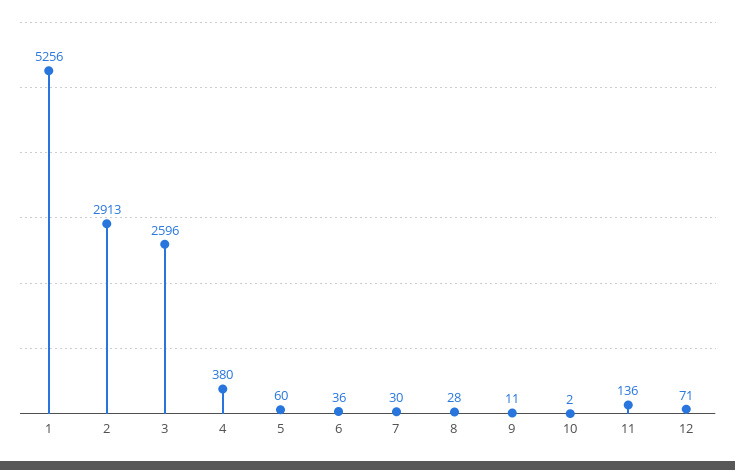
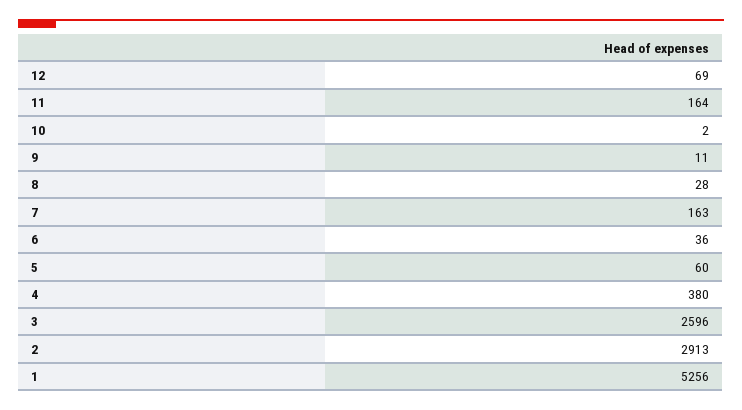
7: 30 -> 163
11: 136 -> 164
12: 71 -> 69

